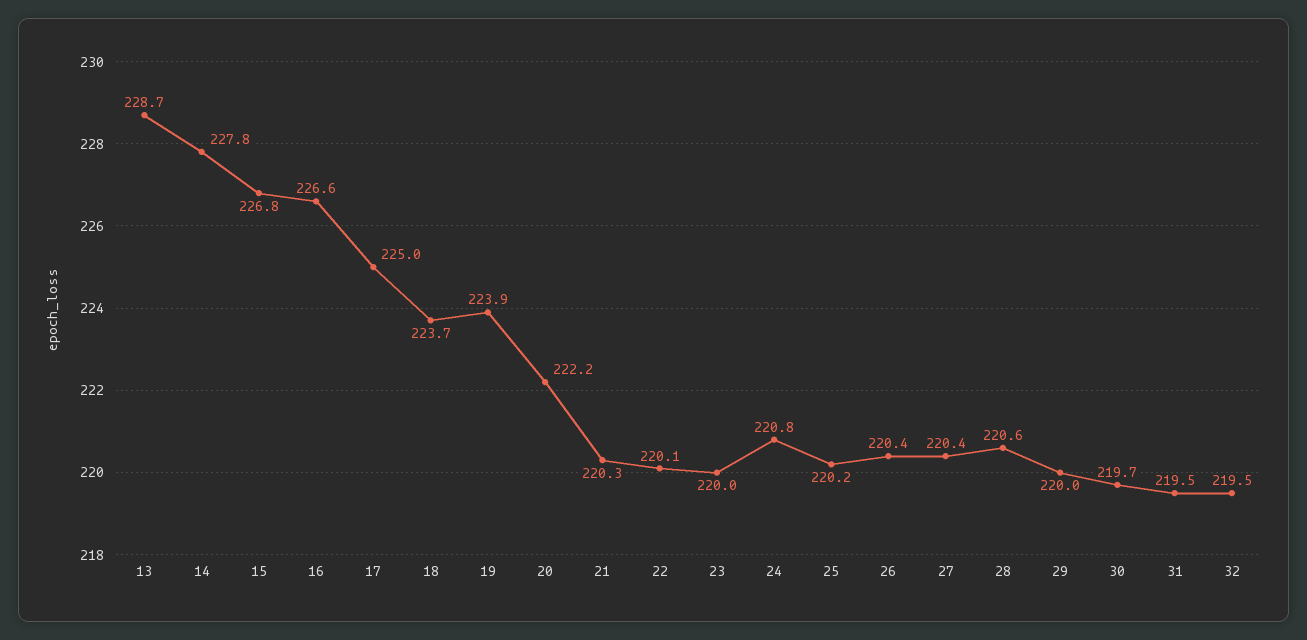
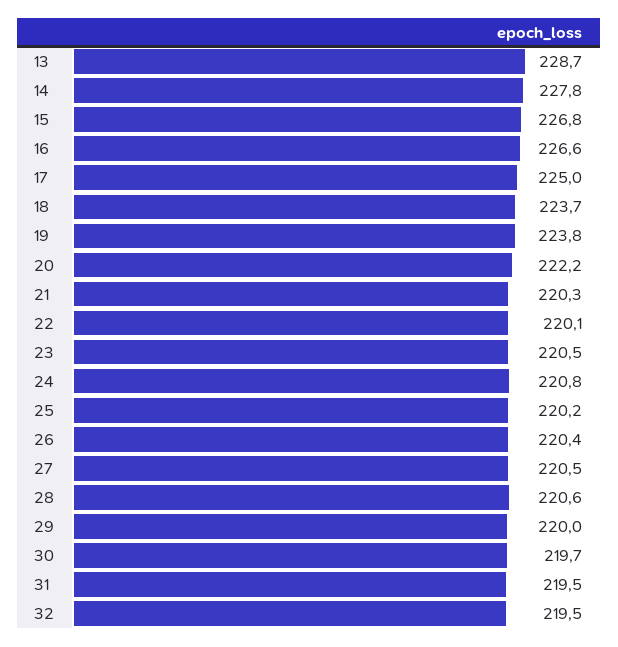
19: 223.9 -> 223.8
23: 220 -> 220.5
27: 220.4 -> 220.5

